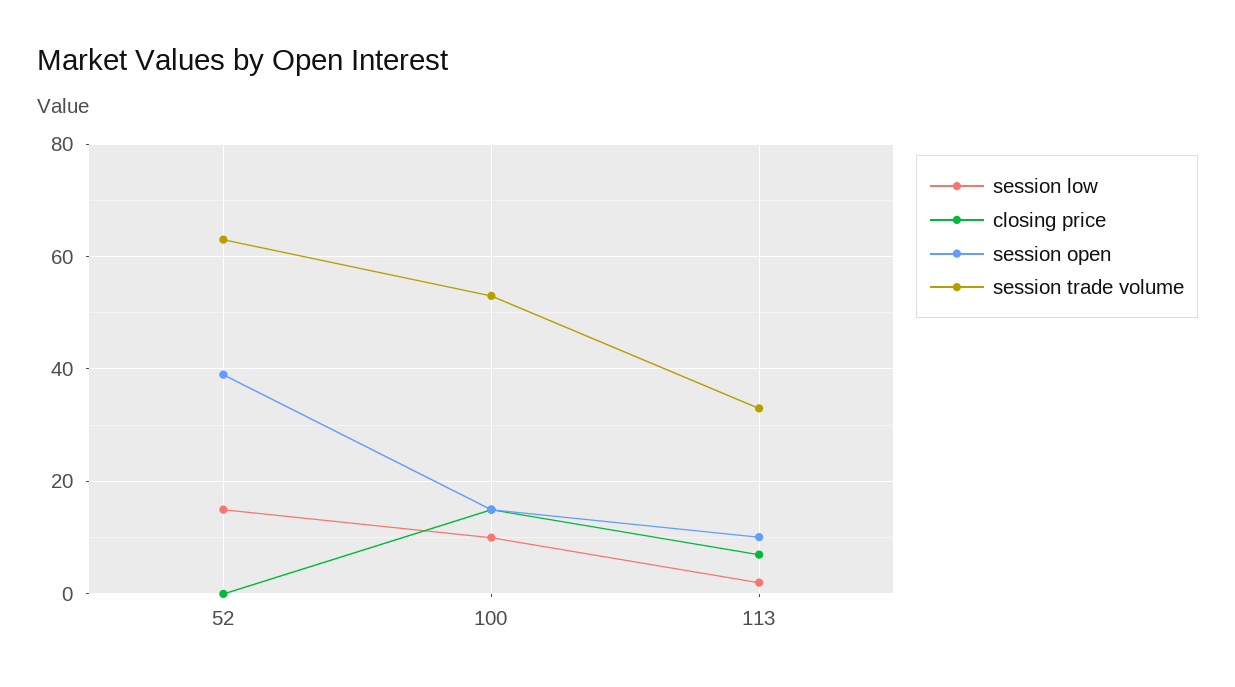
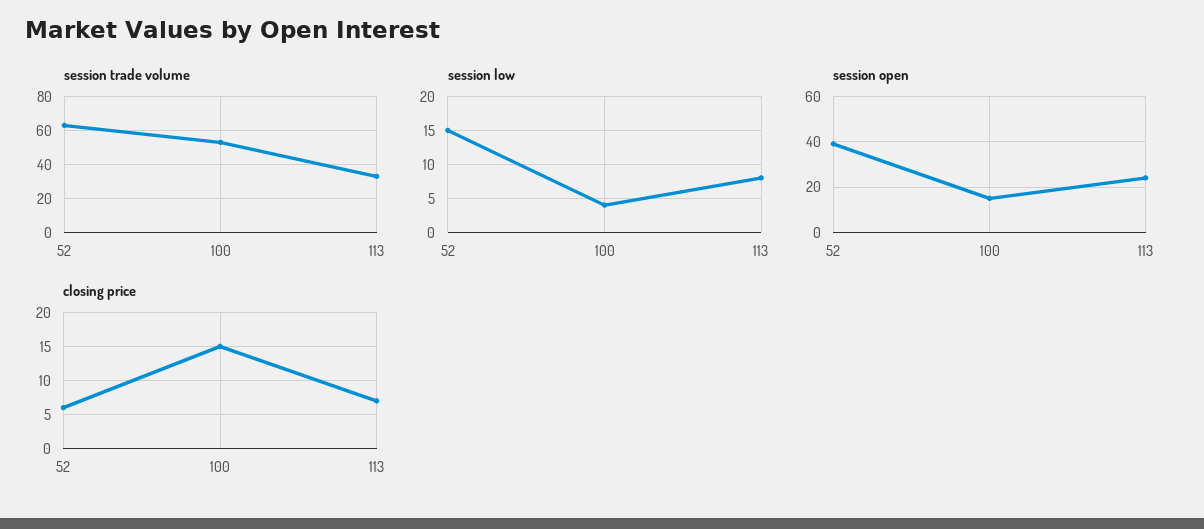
closing price, 52: 0 -> 6
session low, 100: 10 -> 4
session low, 113: 2 -> 8
session open, 113: 10 -> 25

